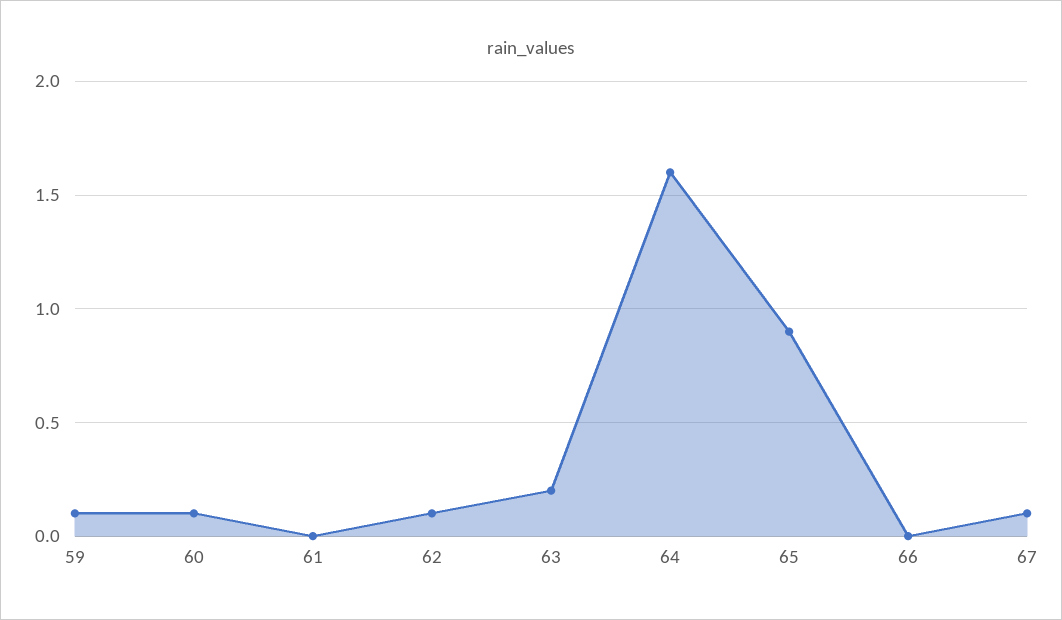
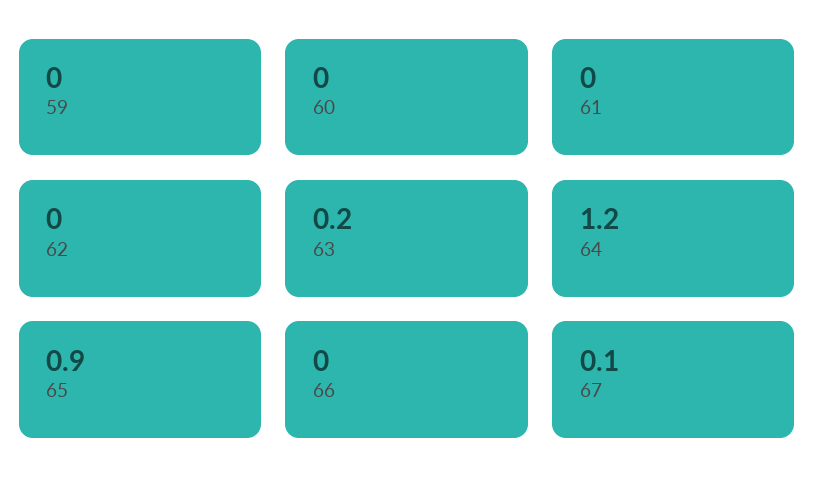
59: 0.1 -> 0
60: 0.1 -> 0
62: 0.1 -> 0
64: 1.6 -> 1.2

